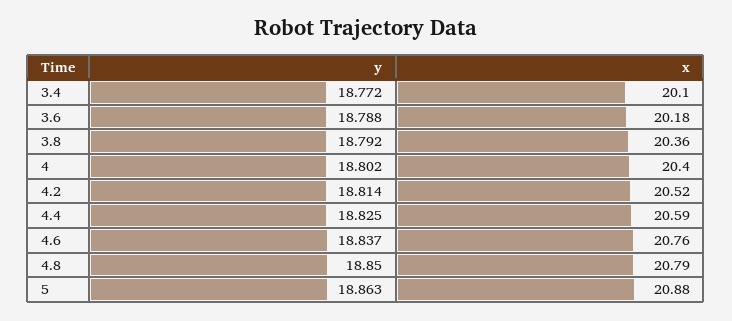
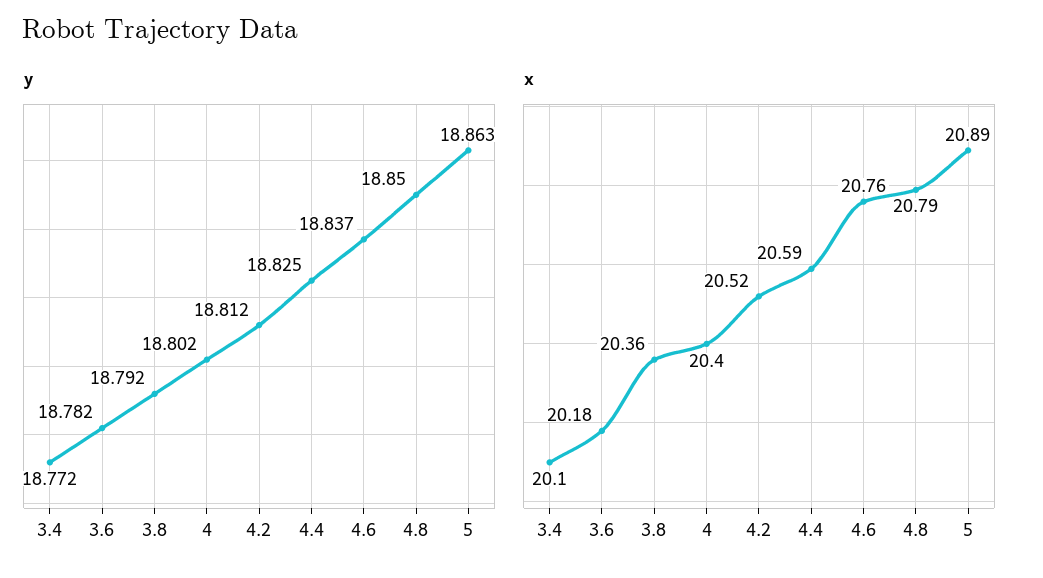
y, 3.6: 18.788 -> 18.782
y, 4.2: 18.814 -> 18.812
x, 5: 20.88 -> 20.89

